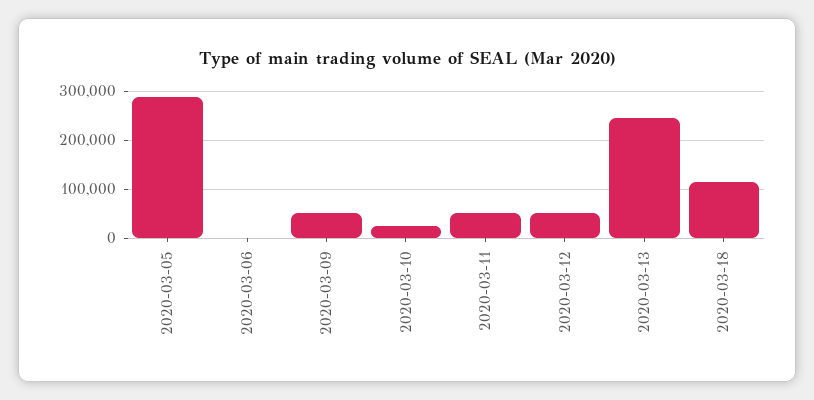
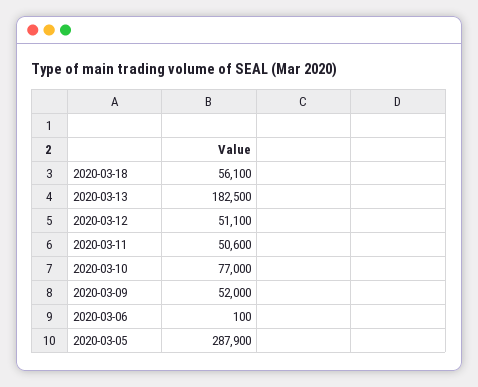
2020-03-10: 20000 -> 77000
2020-03-13: 240000 -> 182500
2020-03-18: 120000 -> 56100

